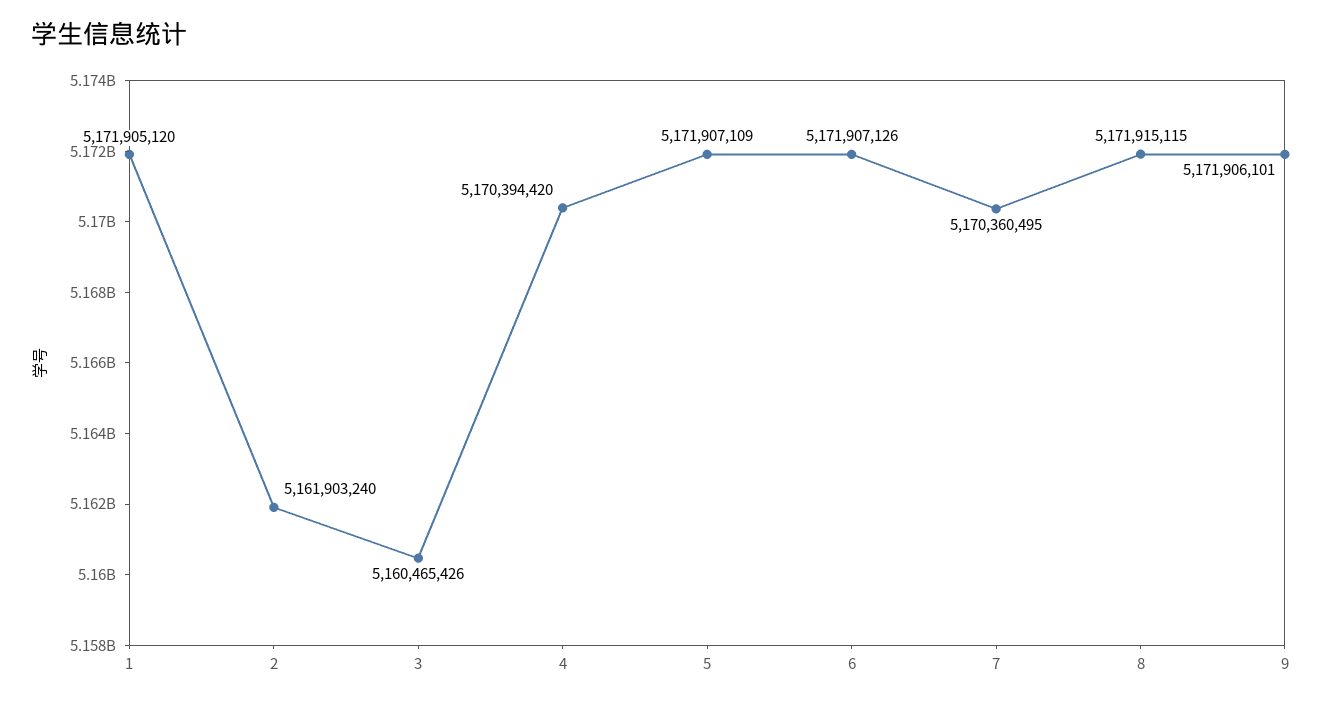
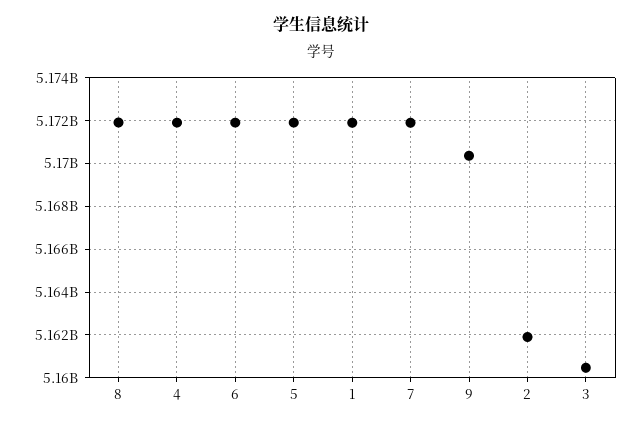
4: 5170394420 -> 5172000000
7: 5170360495 -> 5172000000
9: 5171906101 -> 5170500000

